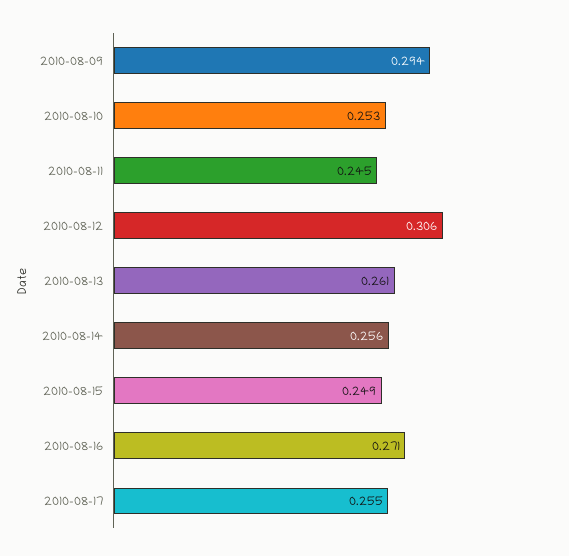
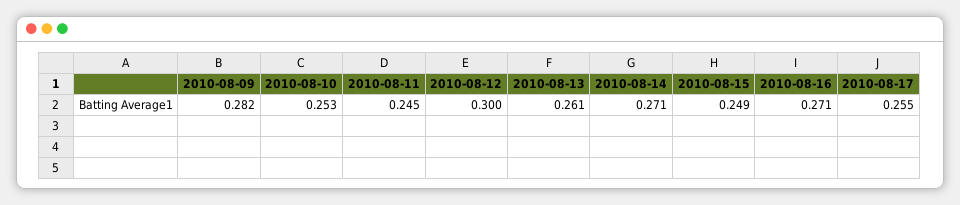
2010-08-09: 0.294 -> 0.282
2010-08-12: 0.306 -> 0.3
2010-08-14: 0.256 -> 0.271

